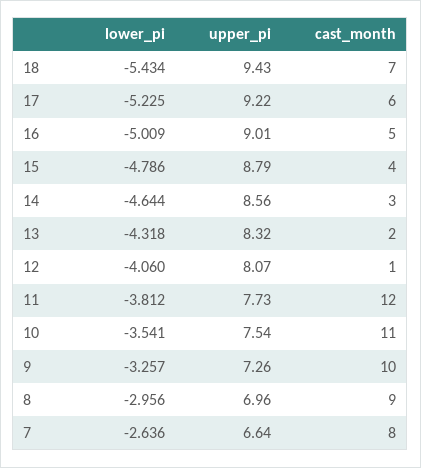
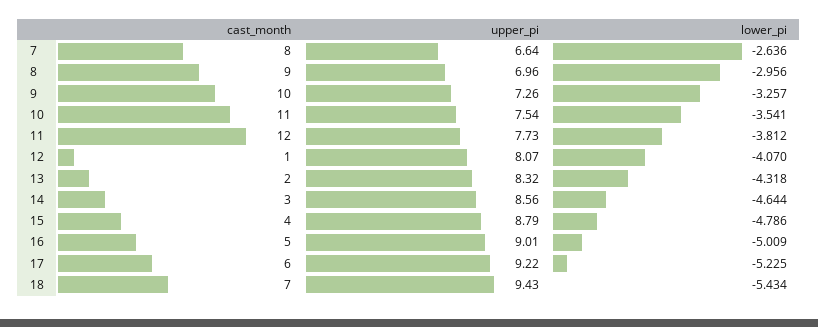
lower_pi, 12: -4.06 -> -4.07

